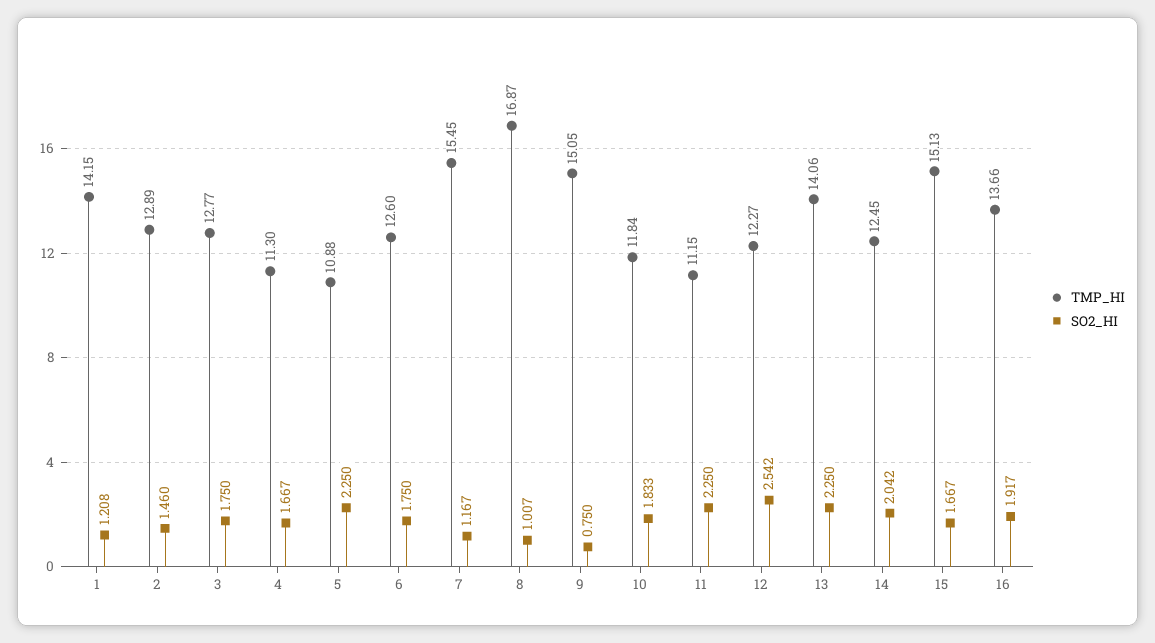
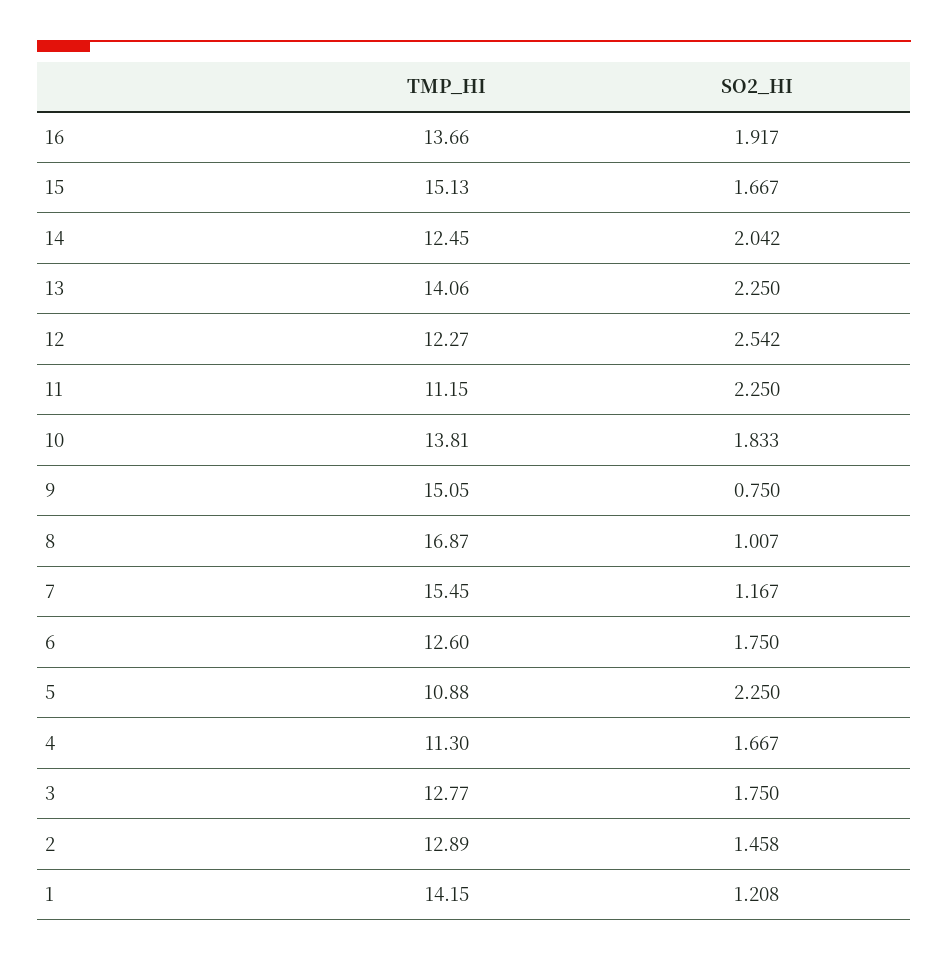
SO2_HI, 2: 1.46 -> 1.458
TMP_HI, 10: 11.84 -> 13.81

